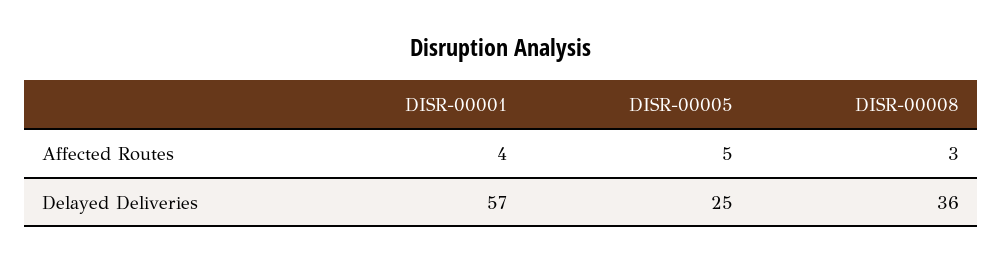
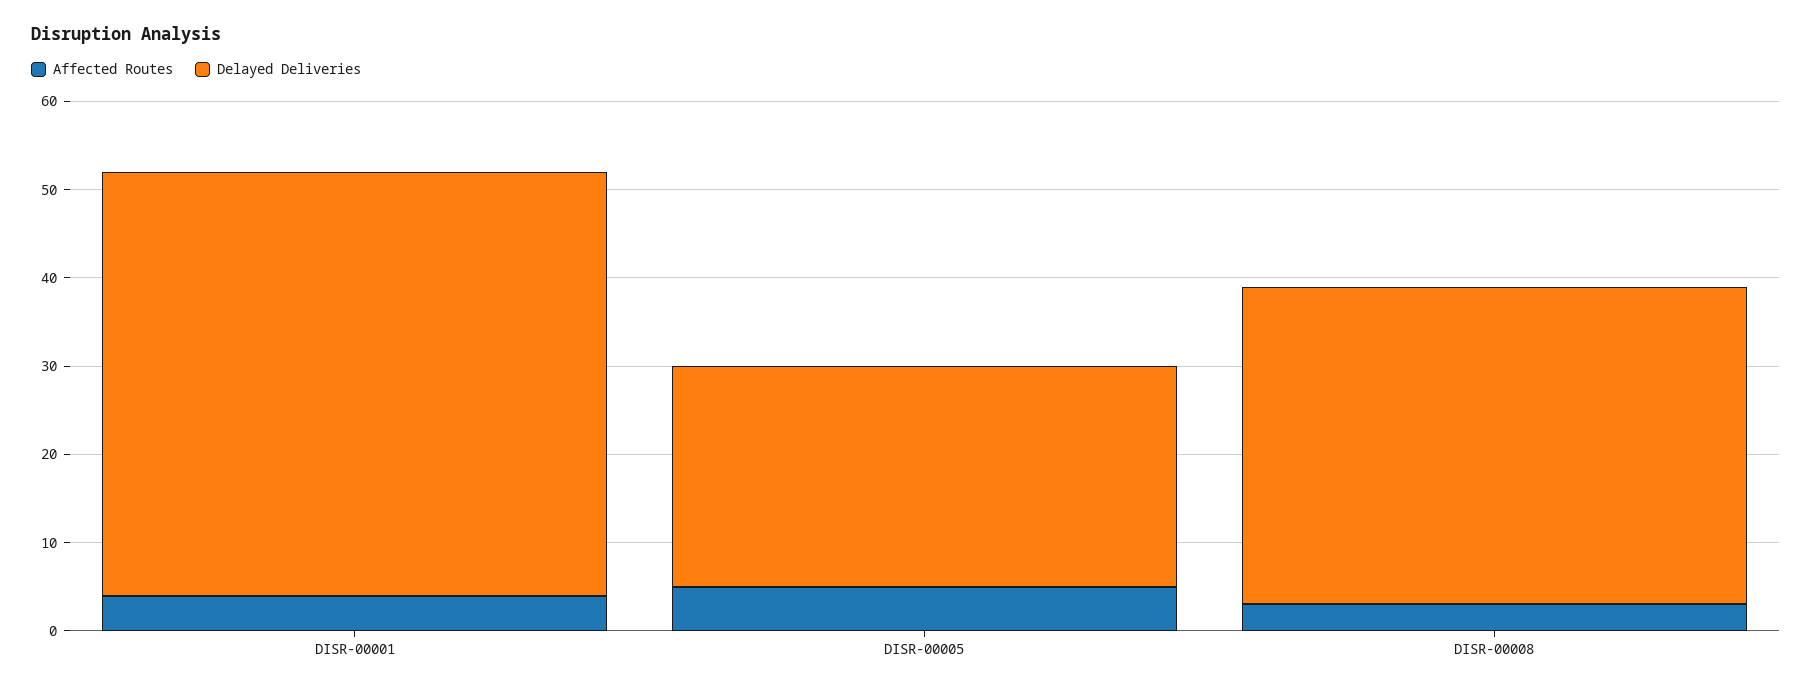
Delayed Deliveries, DISR-00001: 57 -> 48

